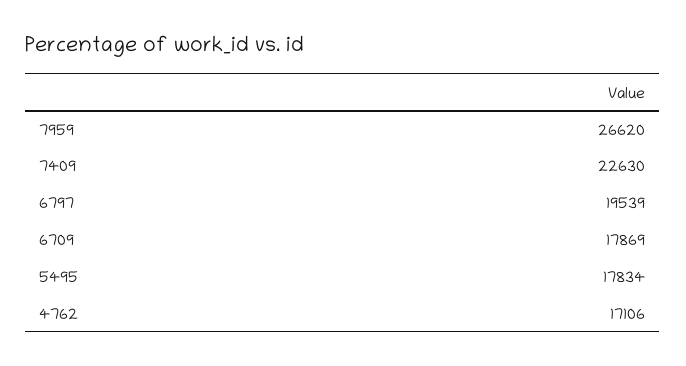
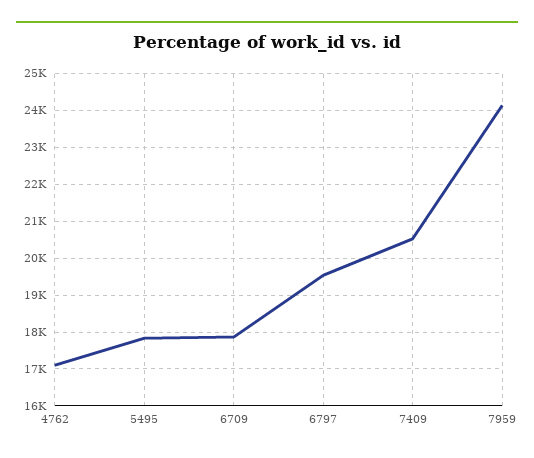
7959: 26620 -> 24200
7409: 22630 -> 20600

